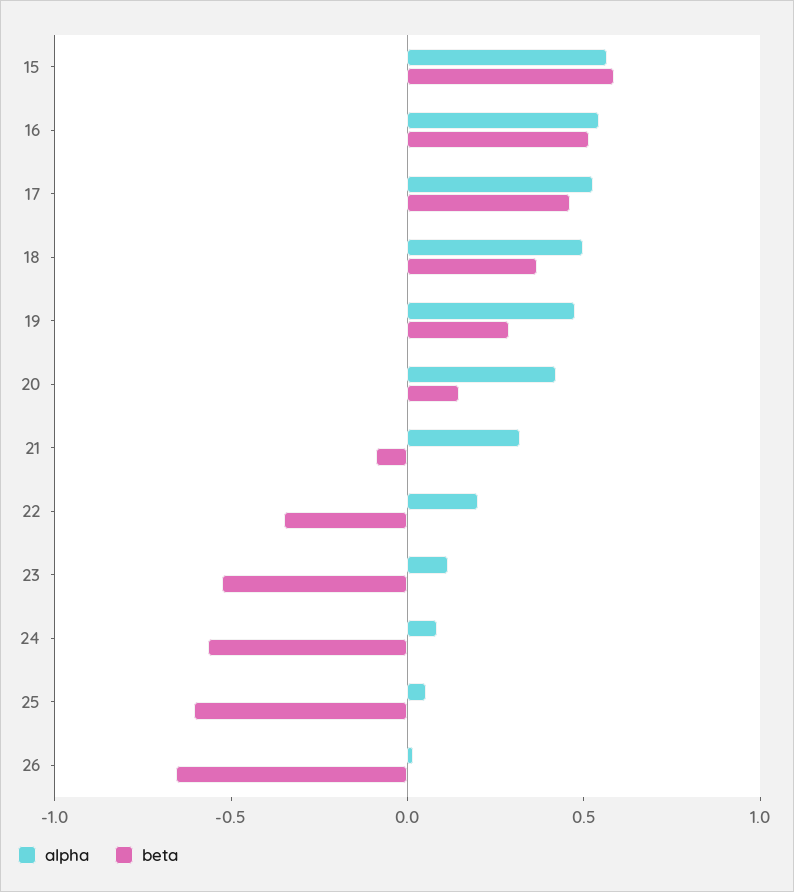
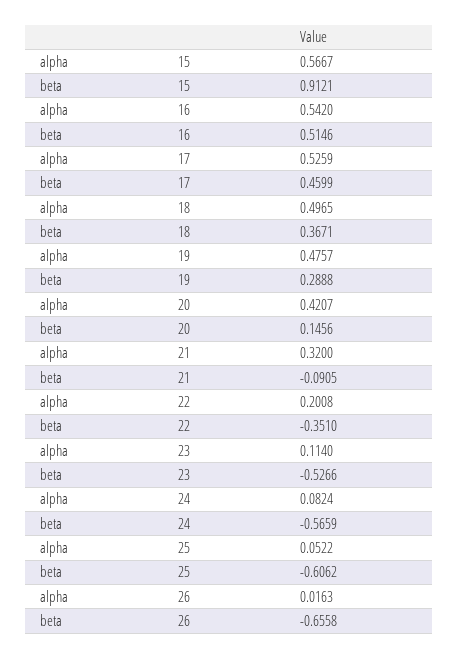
beta, 15: 0.6 -> 0.9121

